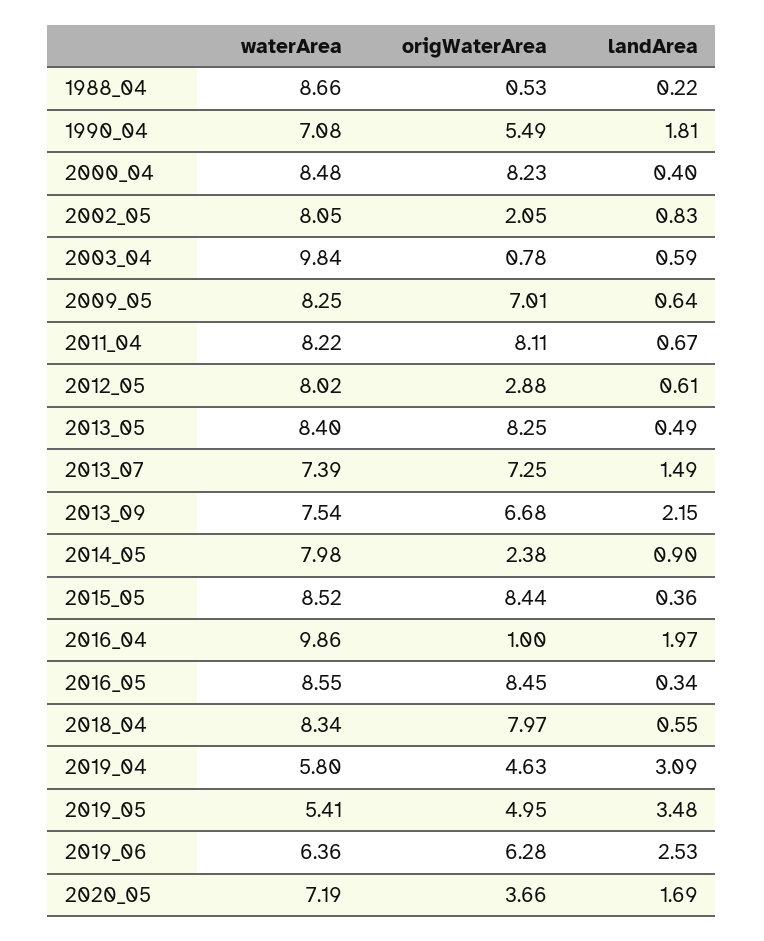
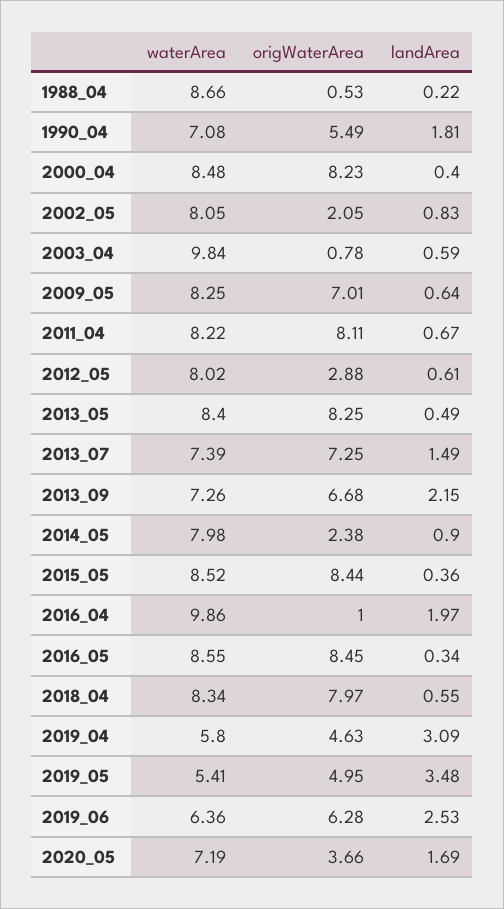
waterArea, 2013_09: 7.54 -> 7.26

